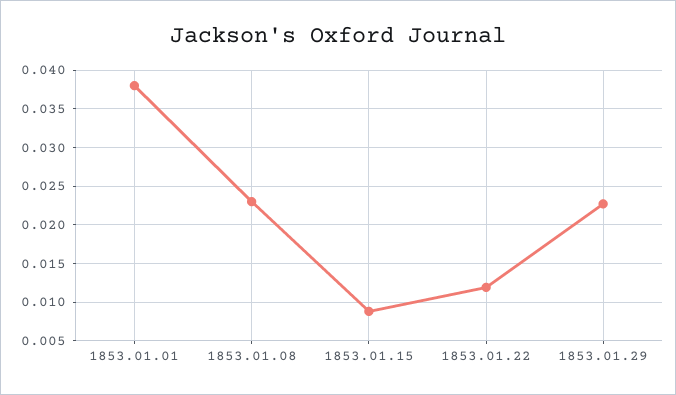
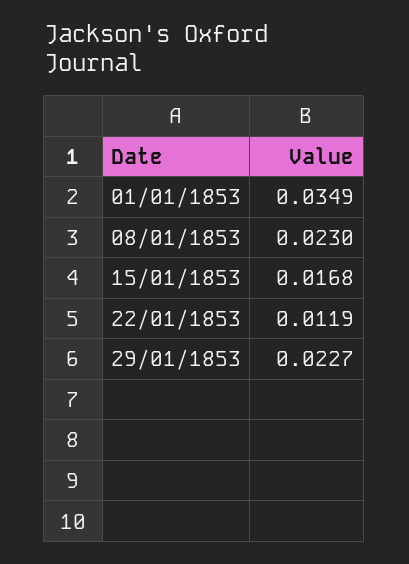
1853.01.01: 0.038 -> 0.0349
1853.01.15: 0.009 -> 0.0168

